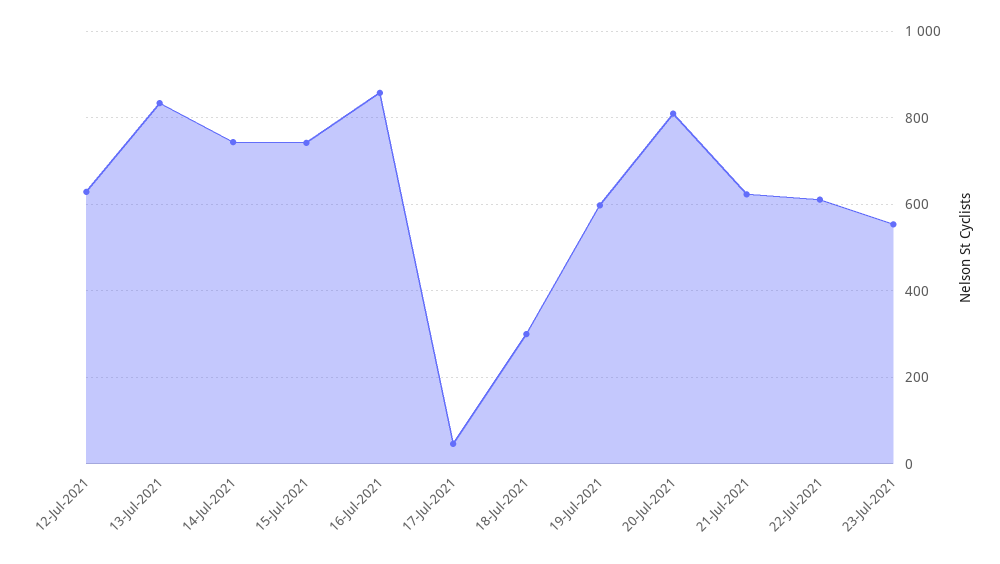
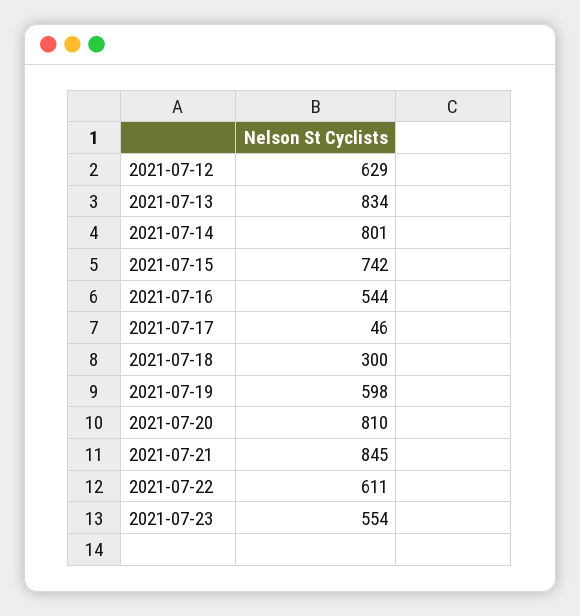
14-Jul-2021: 740 -> 801
16-Jul-2021: 860 -> 544
21-Jul-2021: 620 -> 845

